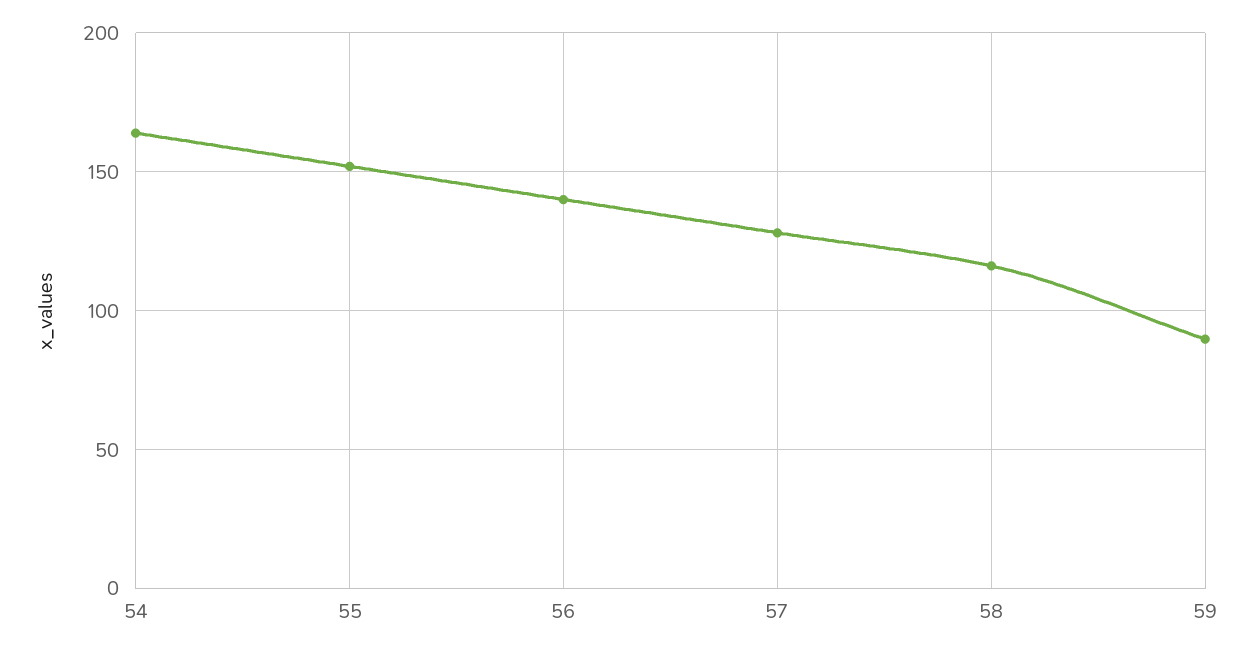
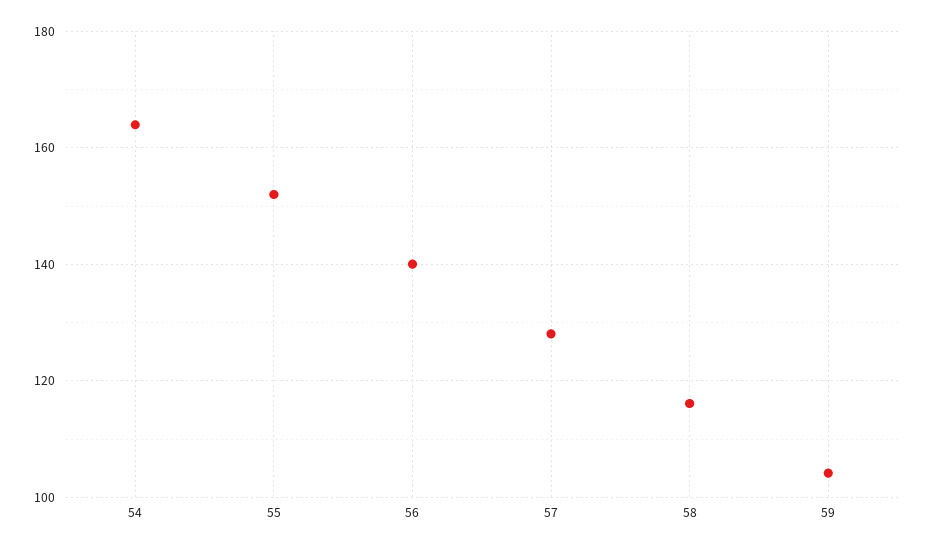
59: 90 -> 104

